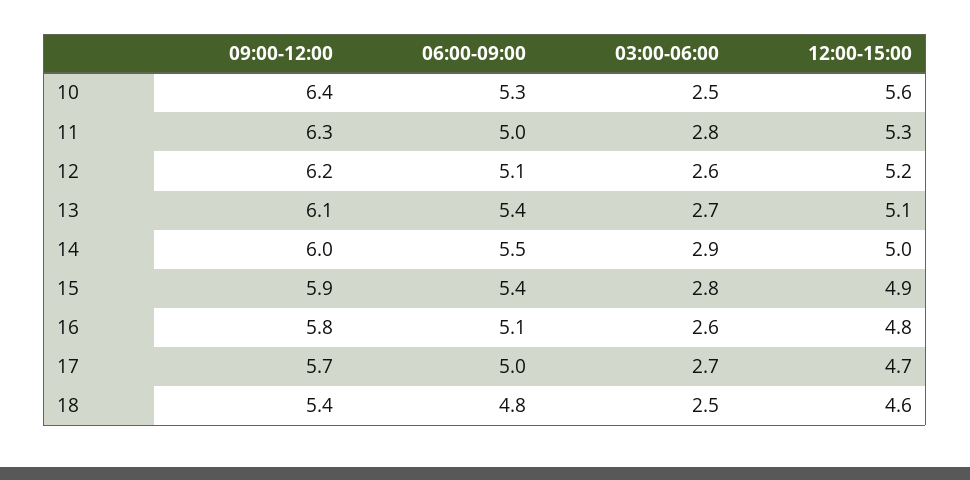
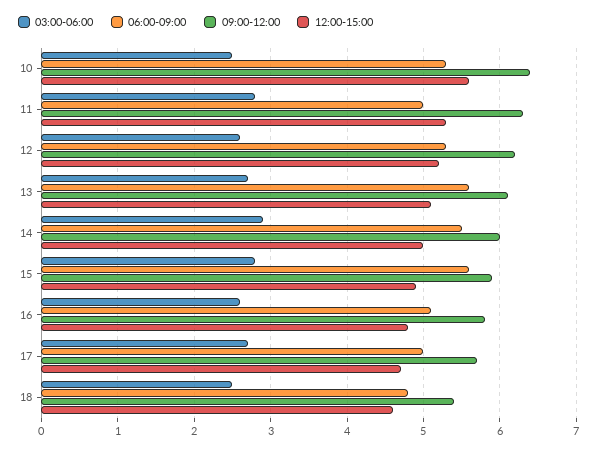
06:00-09:00, 12: 5.1 -> 5.3
06:00-09:00, 13: 5.4 -> 5.6
06:00-09:00, 15: 5.4 -> 5.6

